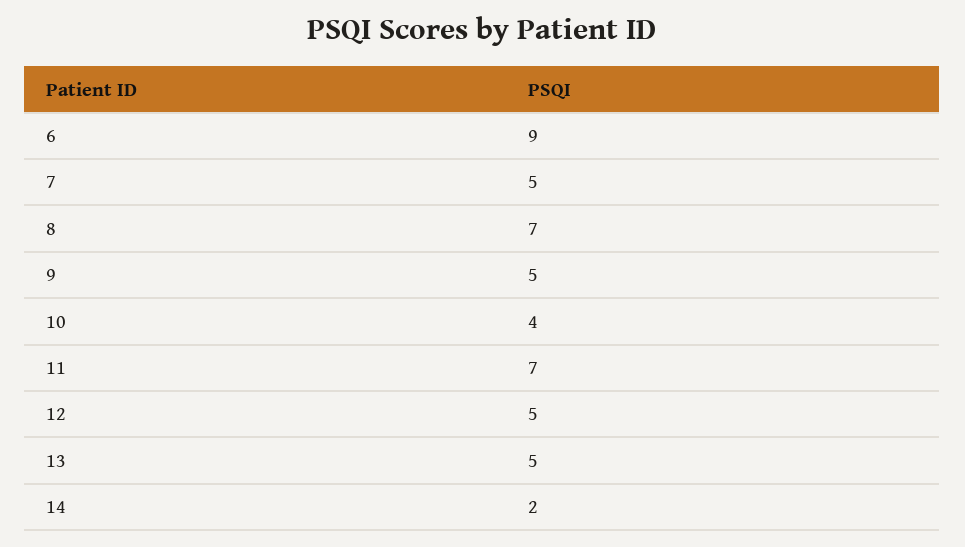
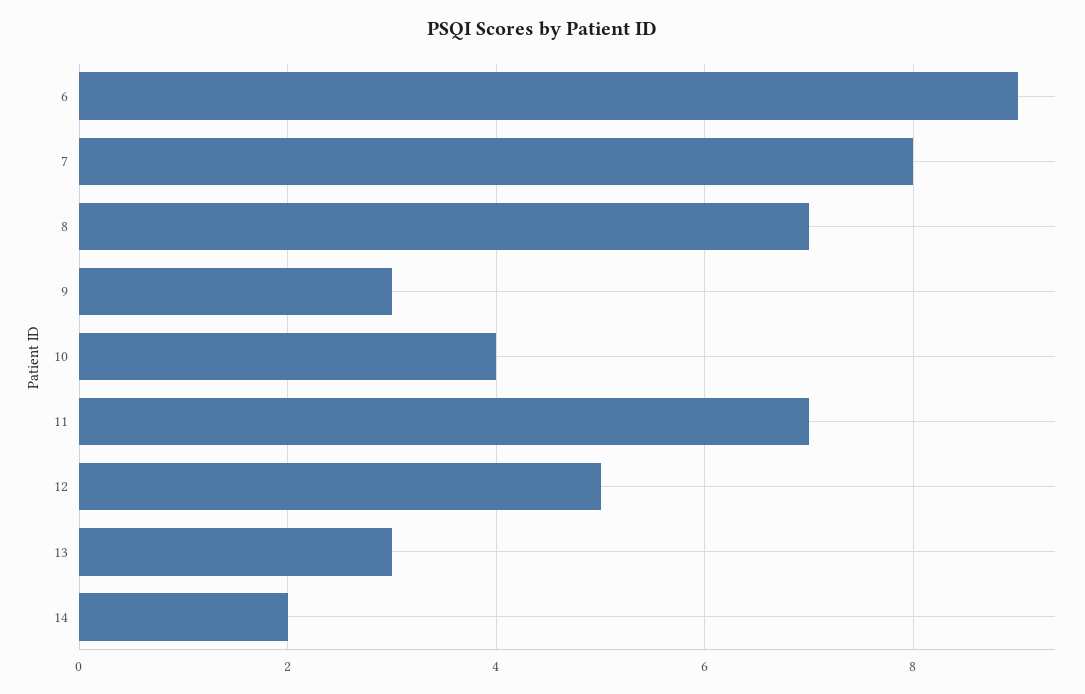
7: 5 -> 8
9: 5 -> 3
13: 5 -> 3

